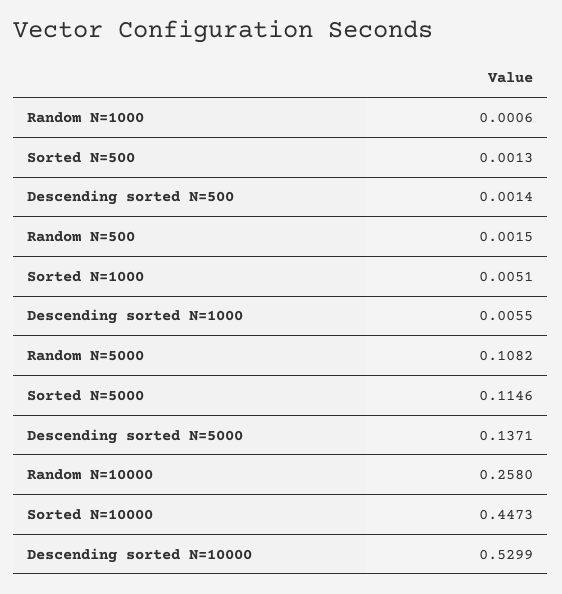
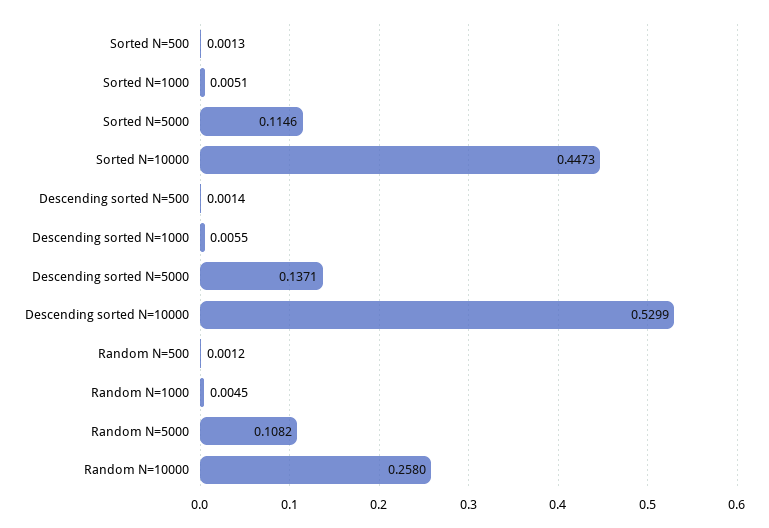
Random N=1000: 0.0006 -> 0.0045
Random N=500: 0.0015 -> 0.0012

